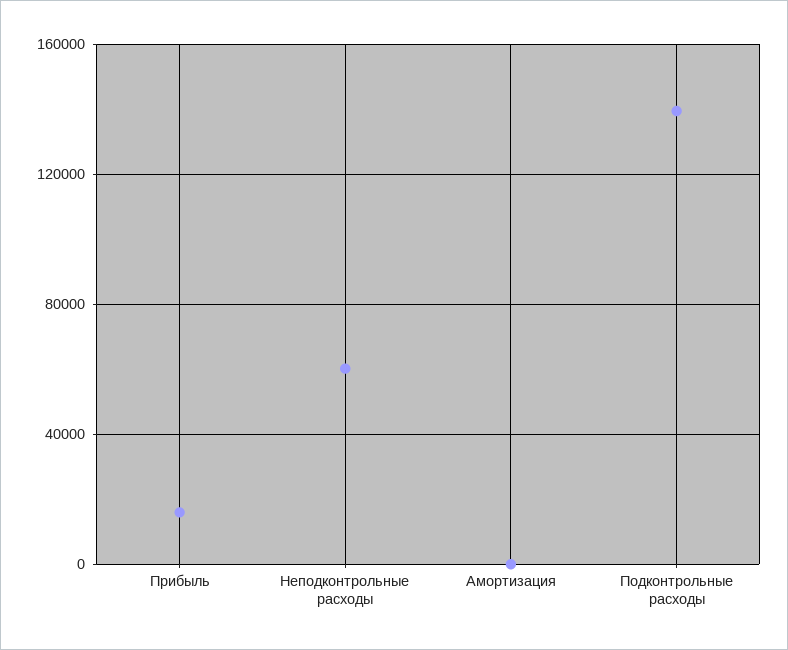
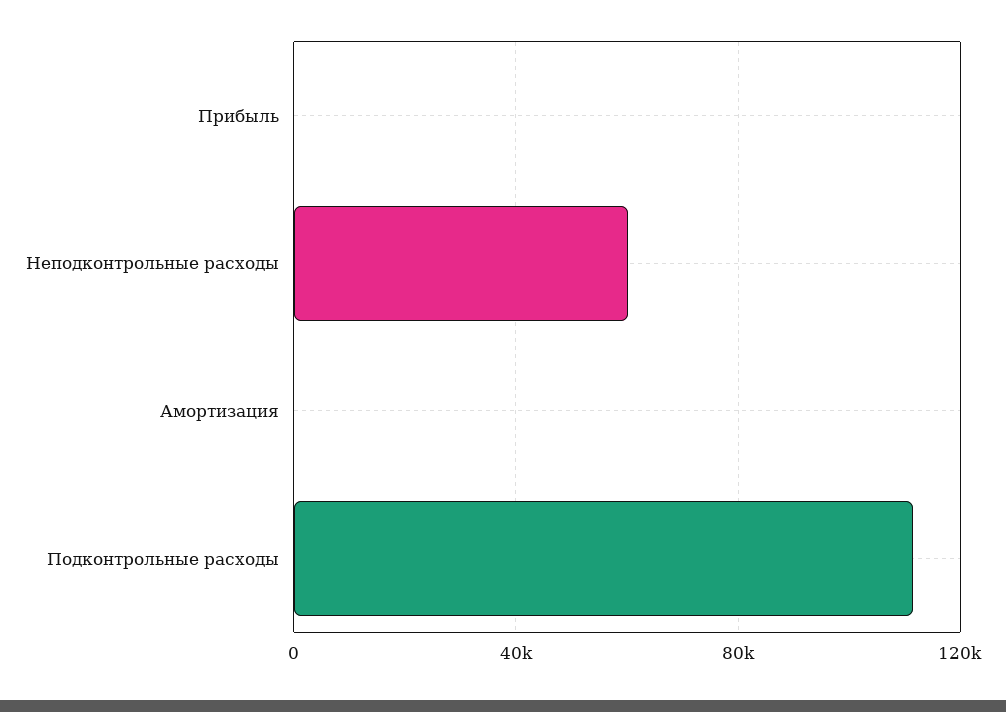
Прибыль: 15000 -> 0
Подконтрольные расходы: 140000 -> 110000

